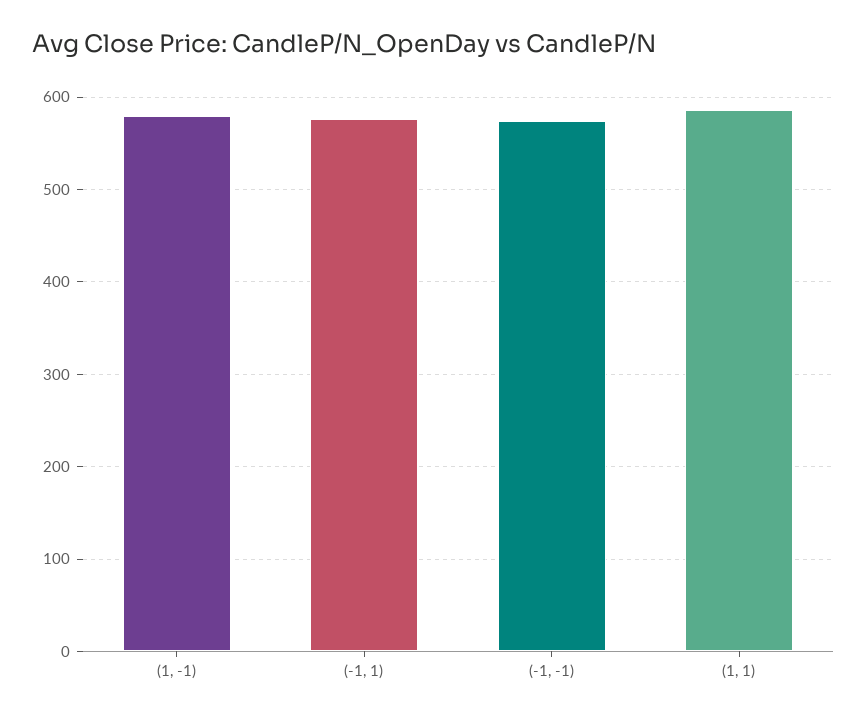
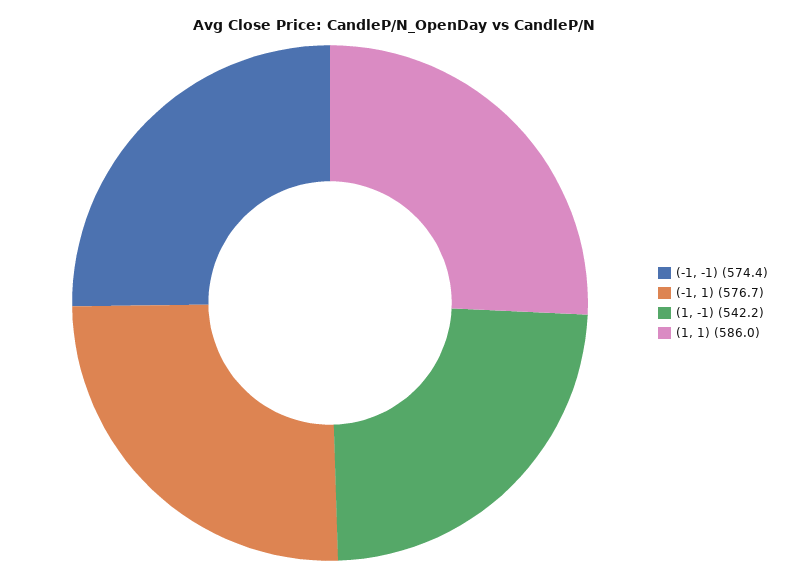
(1, -1): 580 -> 542.2

